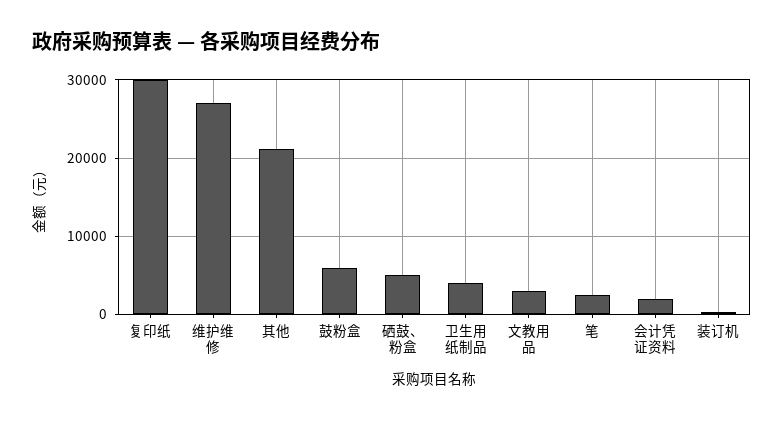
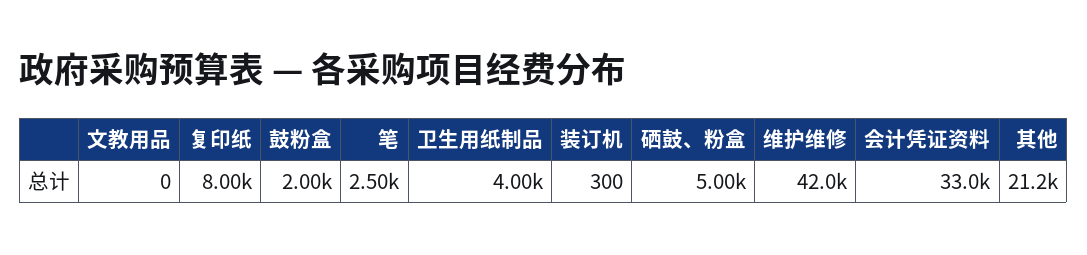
复印纸: 30000 -> 8000
维护维修: 27000 -> 42000
鼓粉盒: 6000 -> 2000
文教用品: 3000 -> 0
会计凭证资料: 2000 -> 33000

